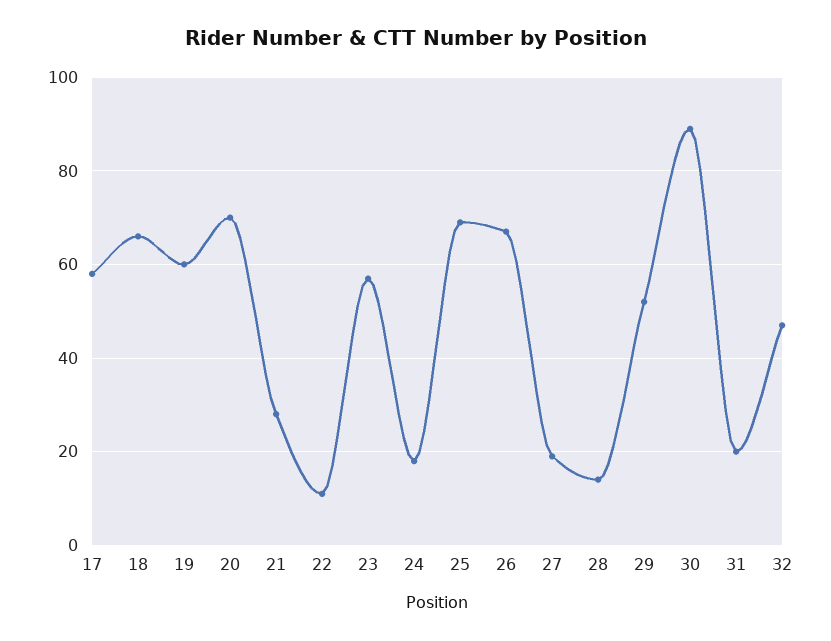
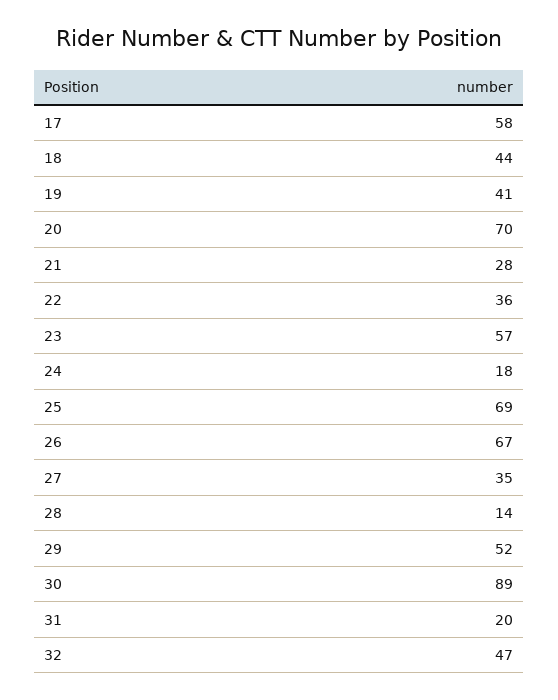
18: 65 -> 44
19: 60 -> 41
22: 10 -> 36
27: 20 -> 35

